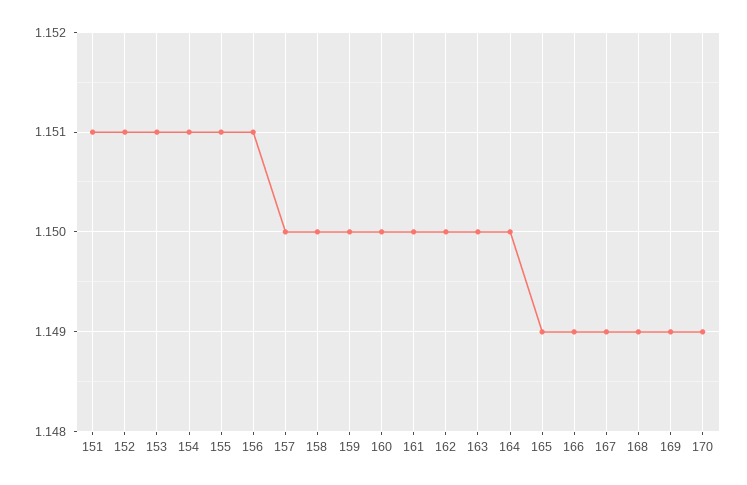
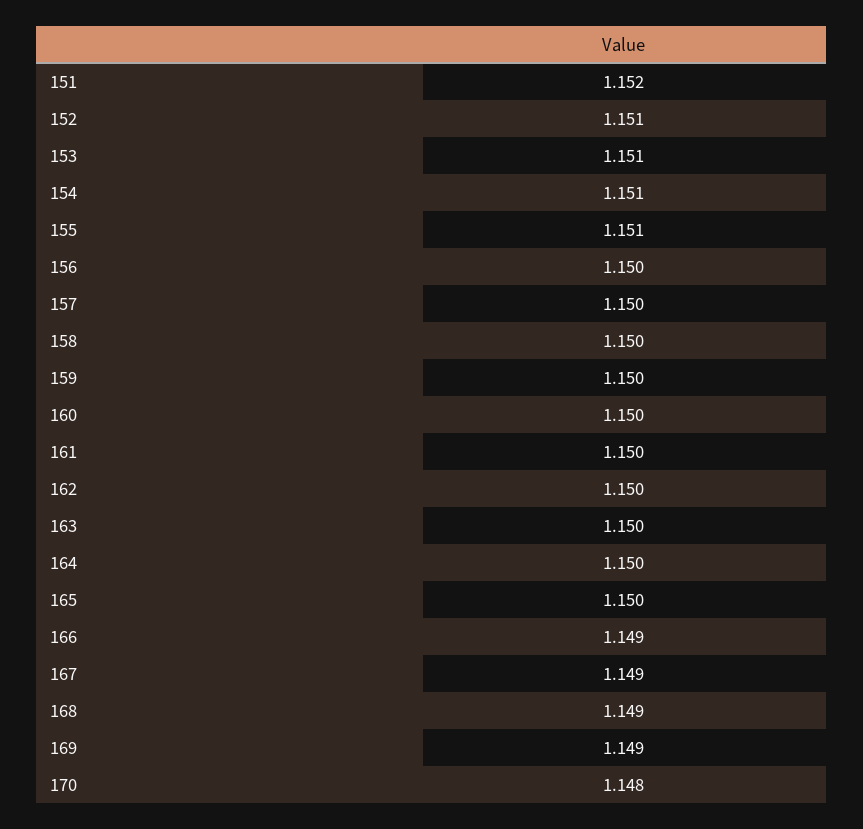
151: 1.151 -> 1.152
156: 1.151 -> 1.15
165: 1.149 -> 1.15
170: 1.149 -> 1.148

